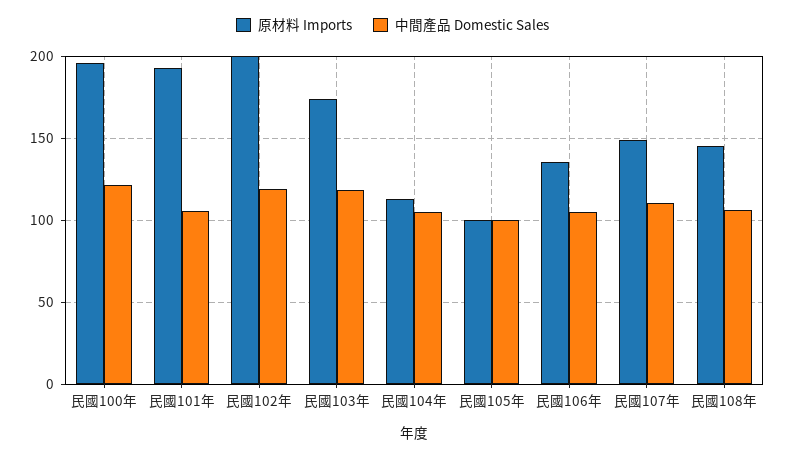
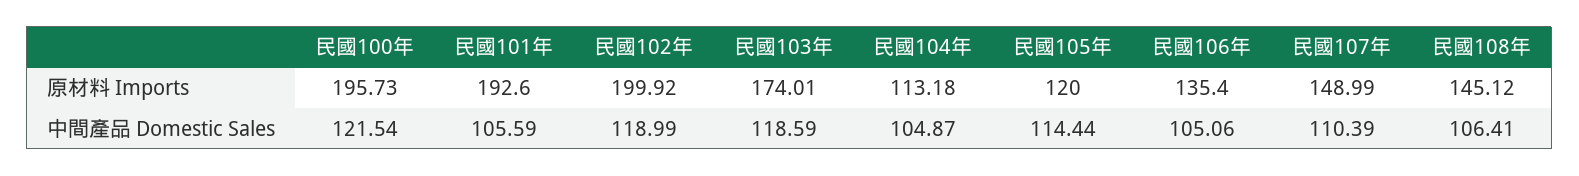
原材料 Imports, 民國105年: 100 -> 120
中間產品 Domestic Sales, 民國105年: 100 -> 114.44

